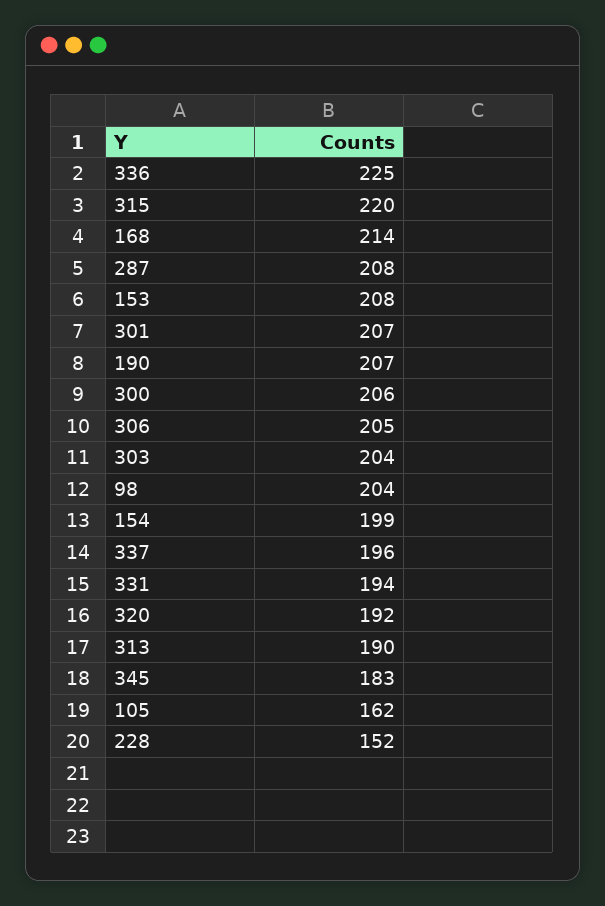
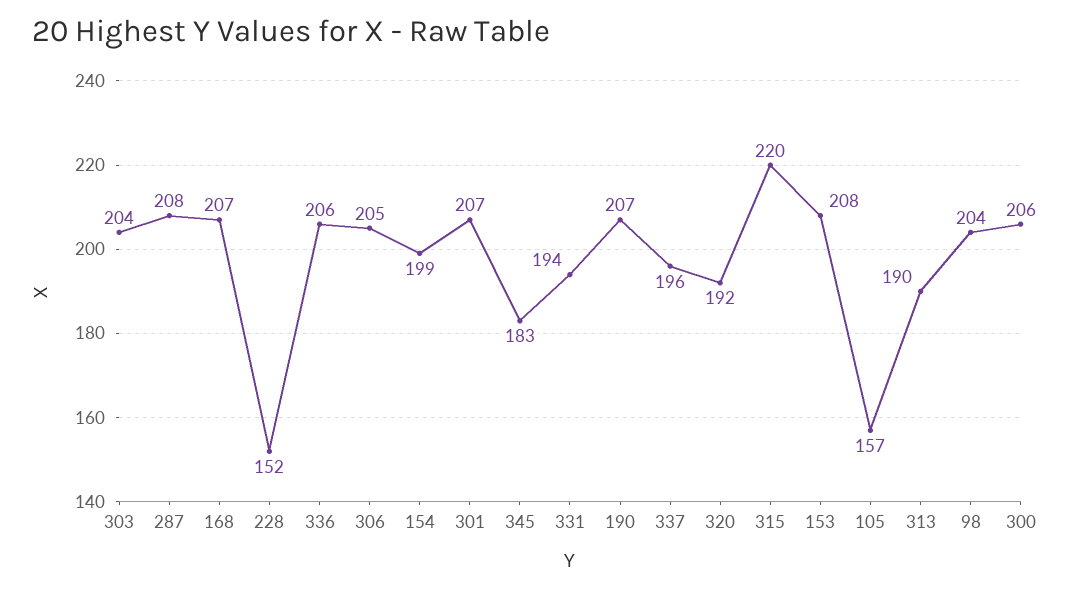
336: 225 -> 206
168: 214 -> 207
105: 162 -> 157

